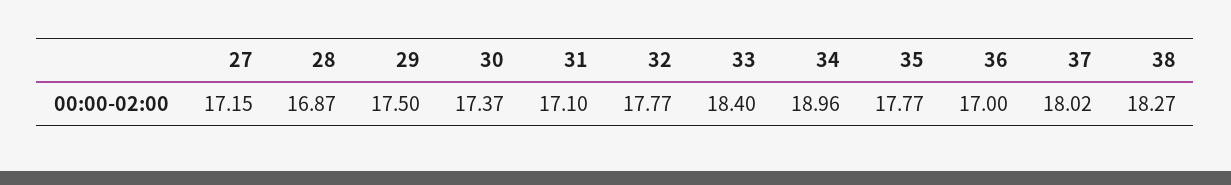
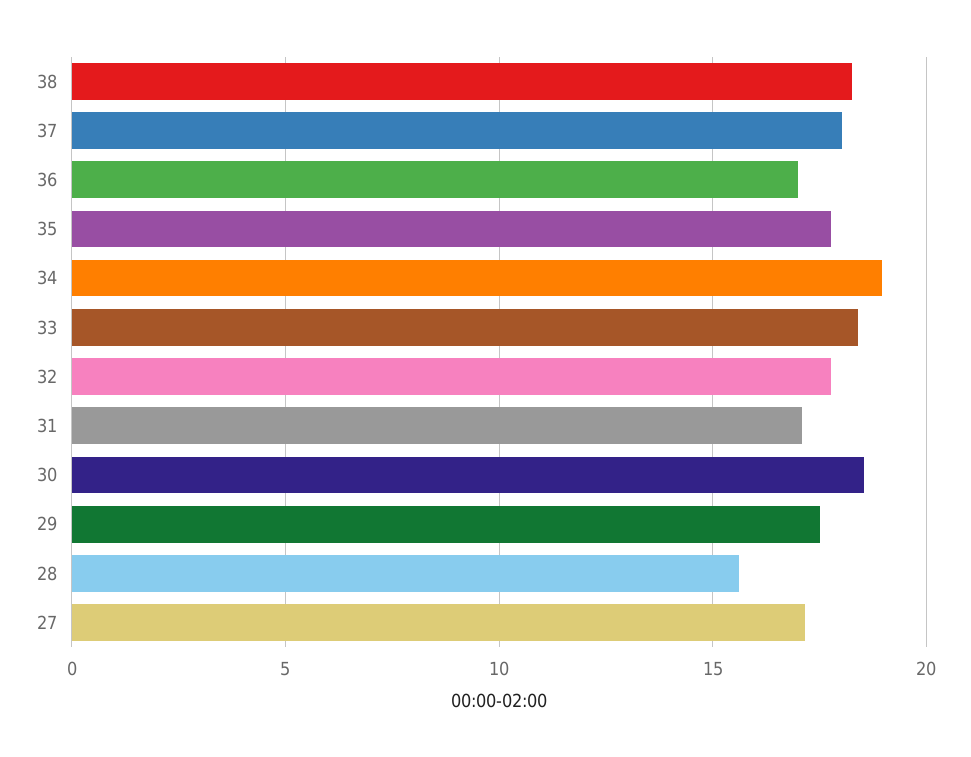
28: 16.87 -> 15.5
30: 17.37 -> 18.5

